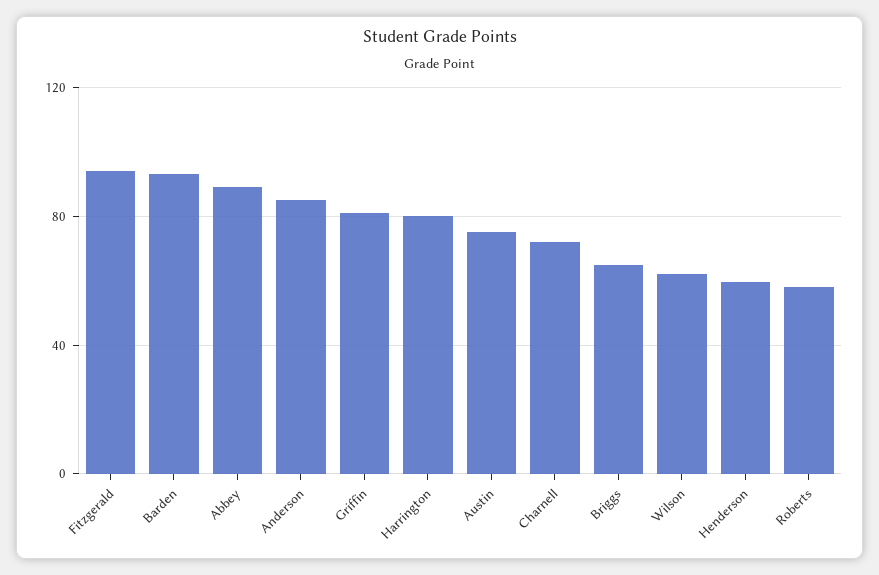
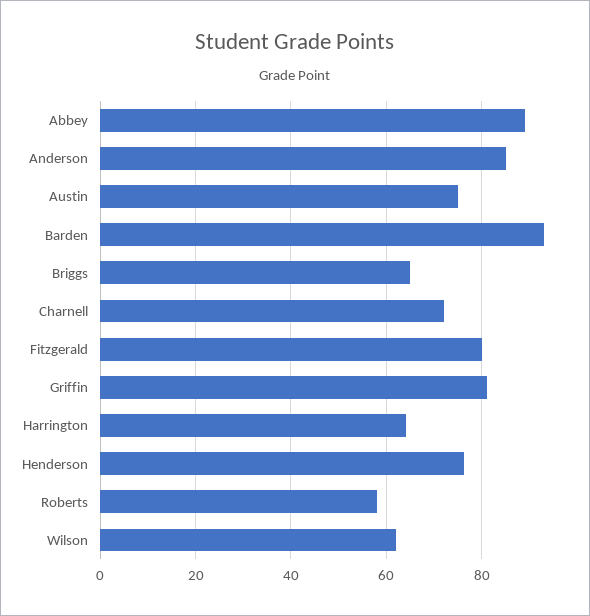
Fitzgerald: 95 -> 80
Harrington: 80 -> 64
Henderson: 60 -> 76

